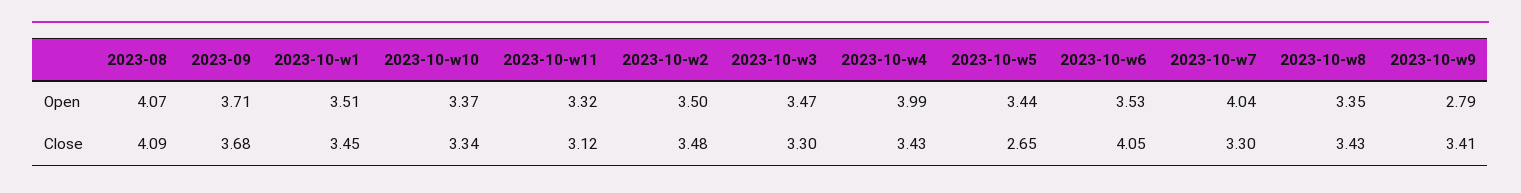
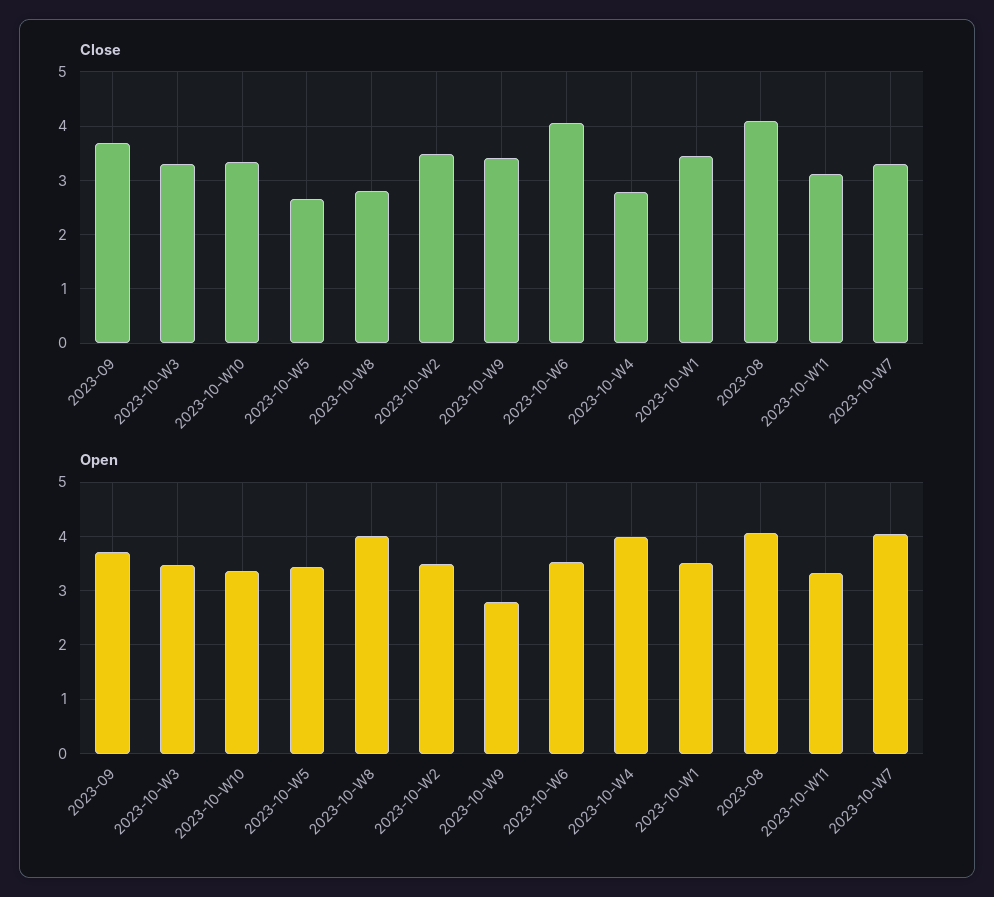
Open, 2023-10-w8: 3.35 -> 4
Close, 2023-10-w4: 3.43 -> 2.8
Close, 2023-10-w8: 3.43 -> 2.8

